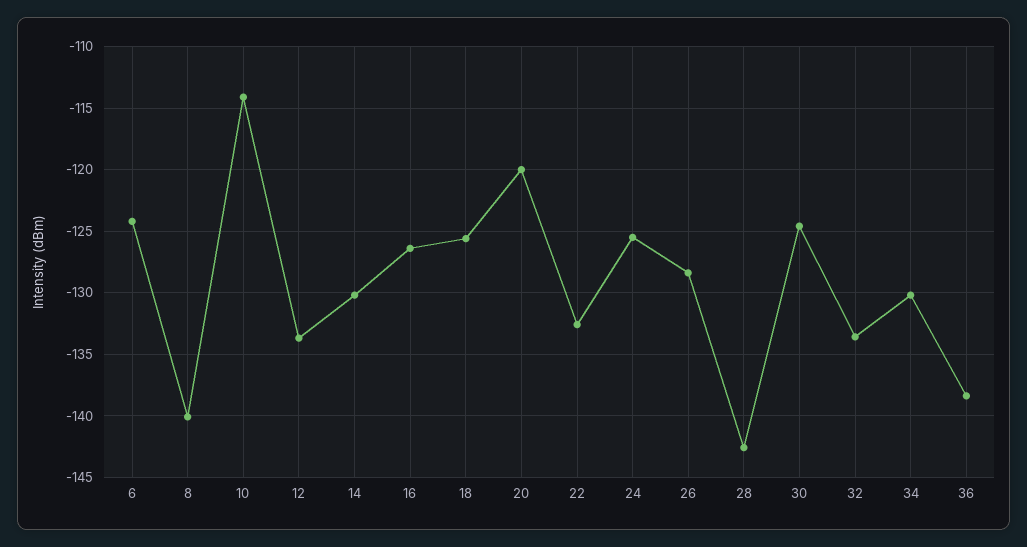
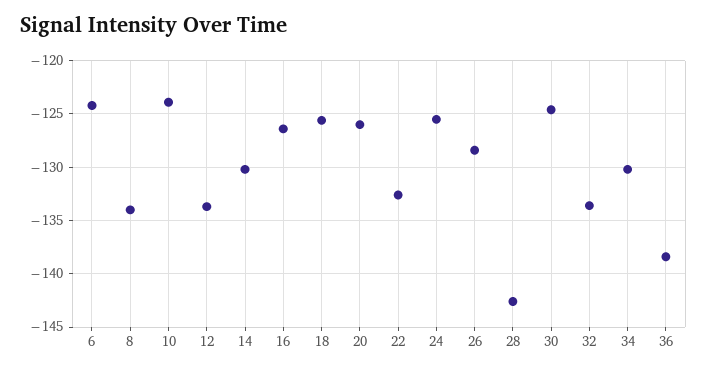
8: -140 -> -134
10: -114 -> -124
20: -120 -> -126

